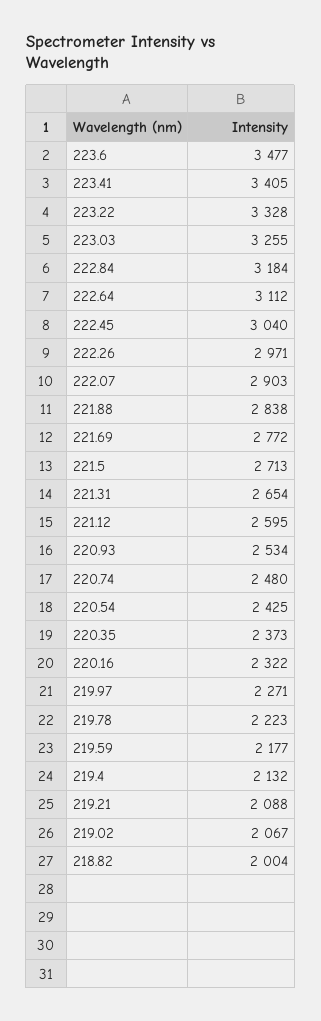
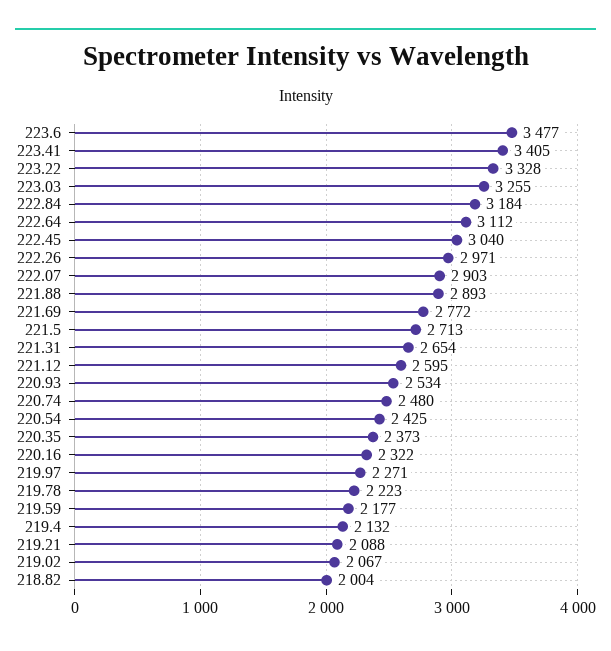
221.88: 2838 -> 2893

